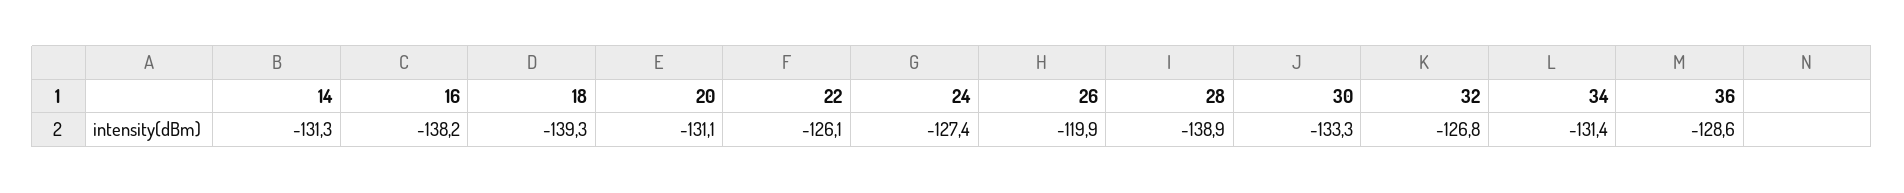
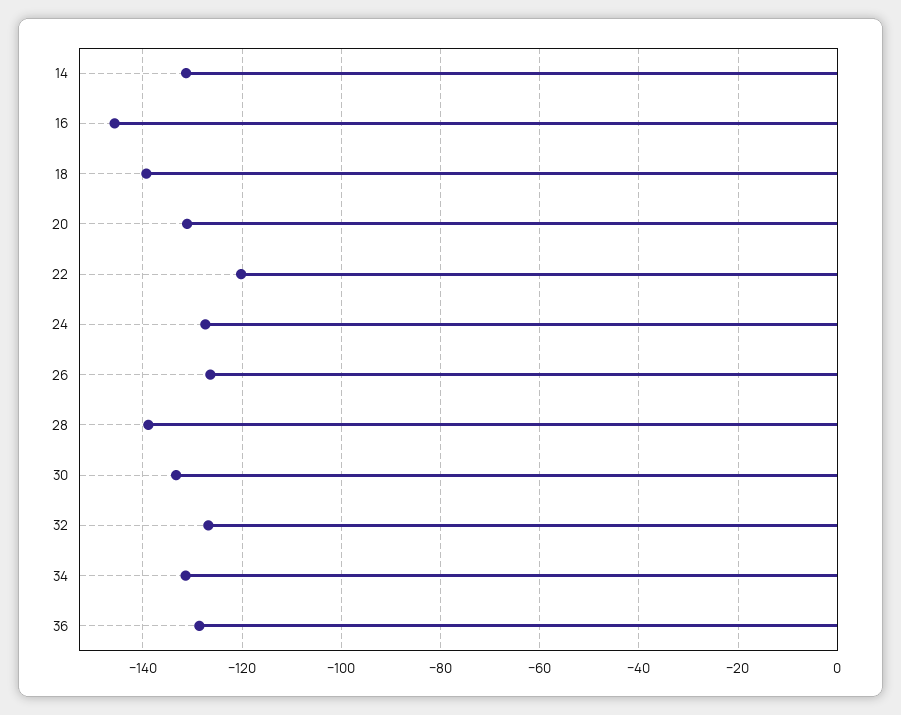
16: -138.2 -> -146
22: -126.1 -> -120
26: -119.9 -> -126

